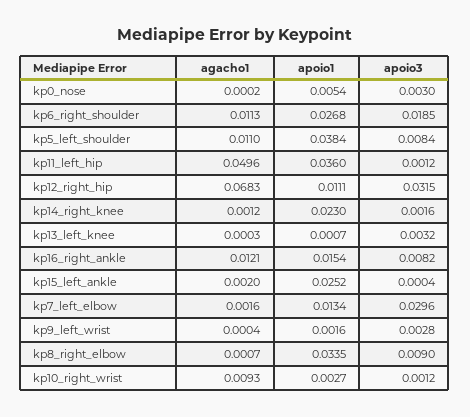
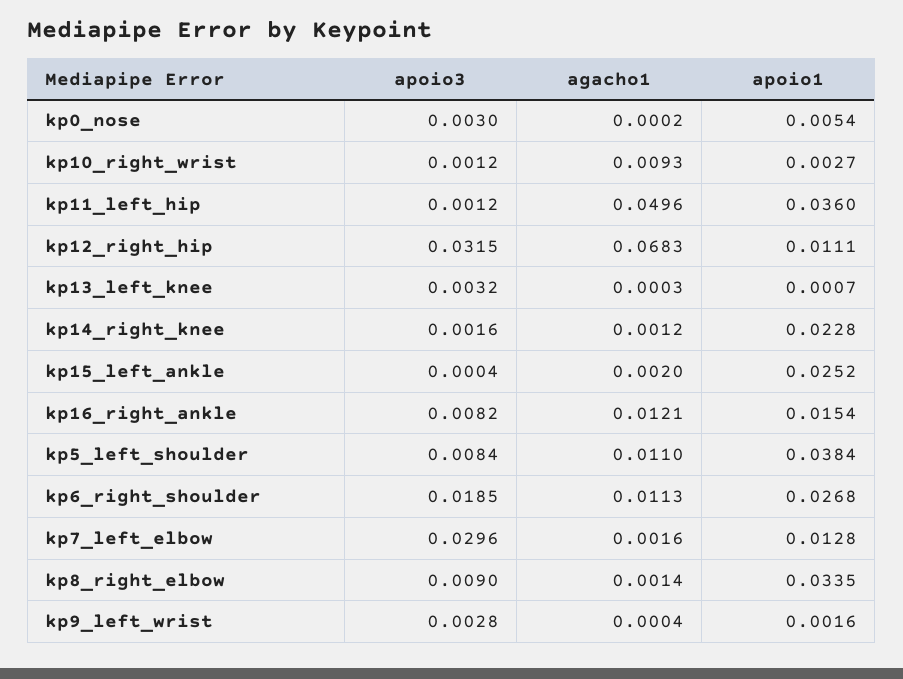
apoio1, kp14_right_knee: 0.023 -> 0.0228
apoio1, kp7_left_elbow: 0.0134 -> 0.0128
agacho1, kp8_right_elbow: 0.0007 -> 0.0014

